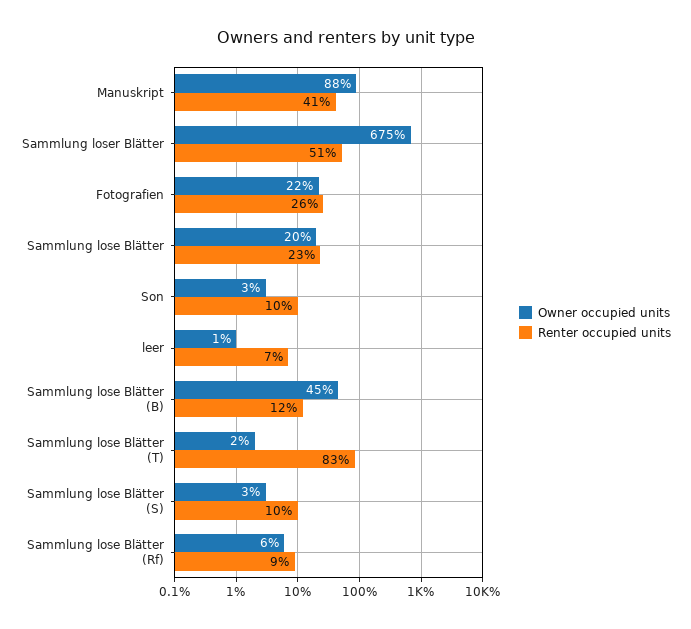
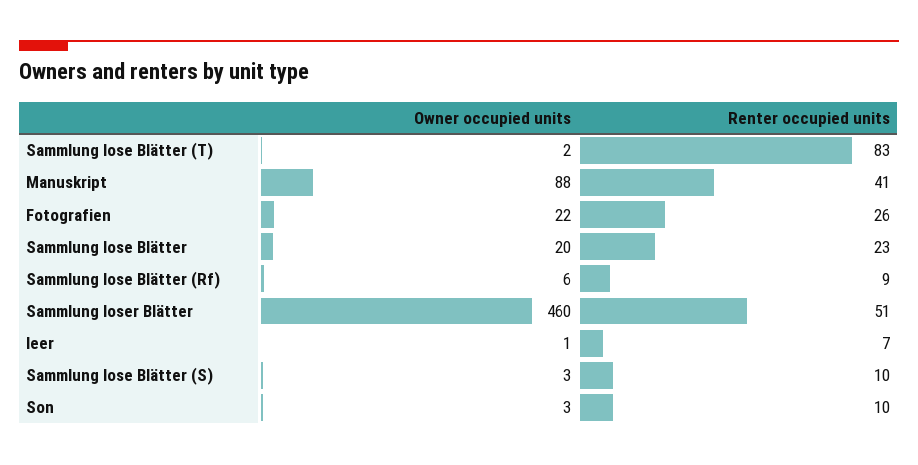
Owner occupied units, Sammlung loser Blätter: 675 -> 460
Owner occupied units, Sammlung lose Blätter (B): 45 -> none
Renter occupied units, Sammlung lose Blätter (B): 12 -> none

